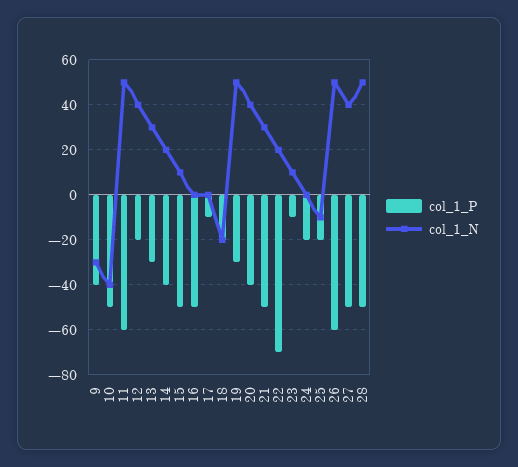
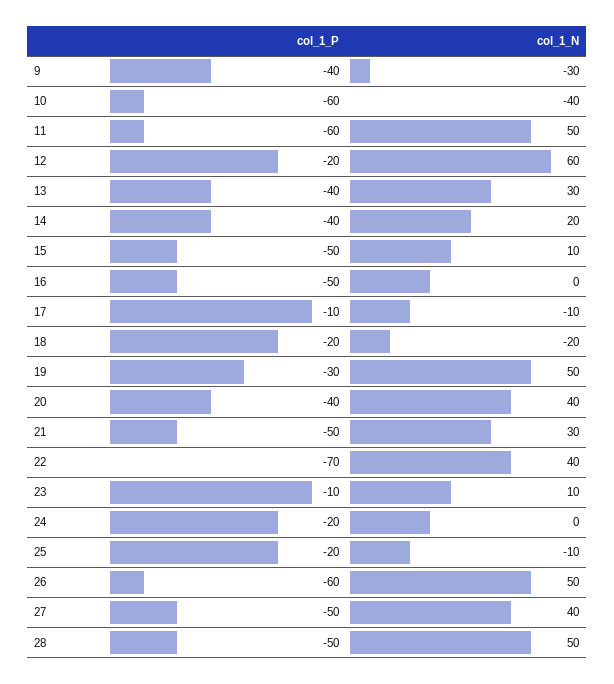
col_1_P, 10: -50 -> -60
col_1_N, 12: 40 -> 60
col_1_P, 13: -30 -> -40
col_1_N, 17: 0 -> -10
col_1_N, 22: 20 -> 40

